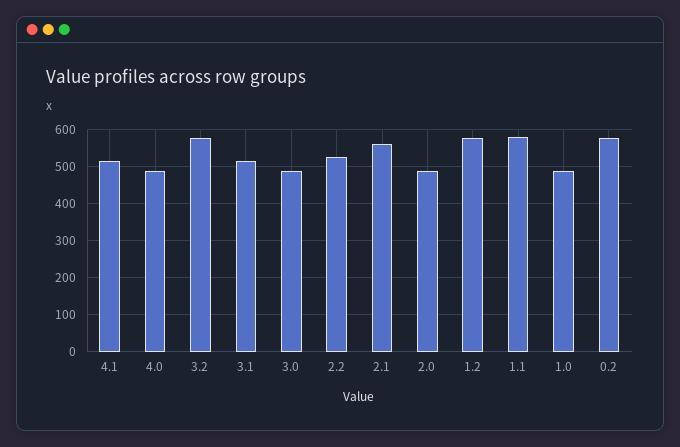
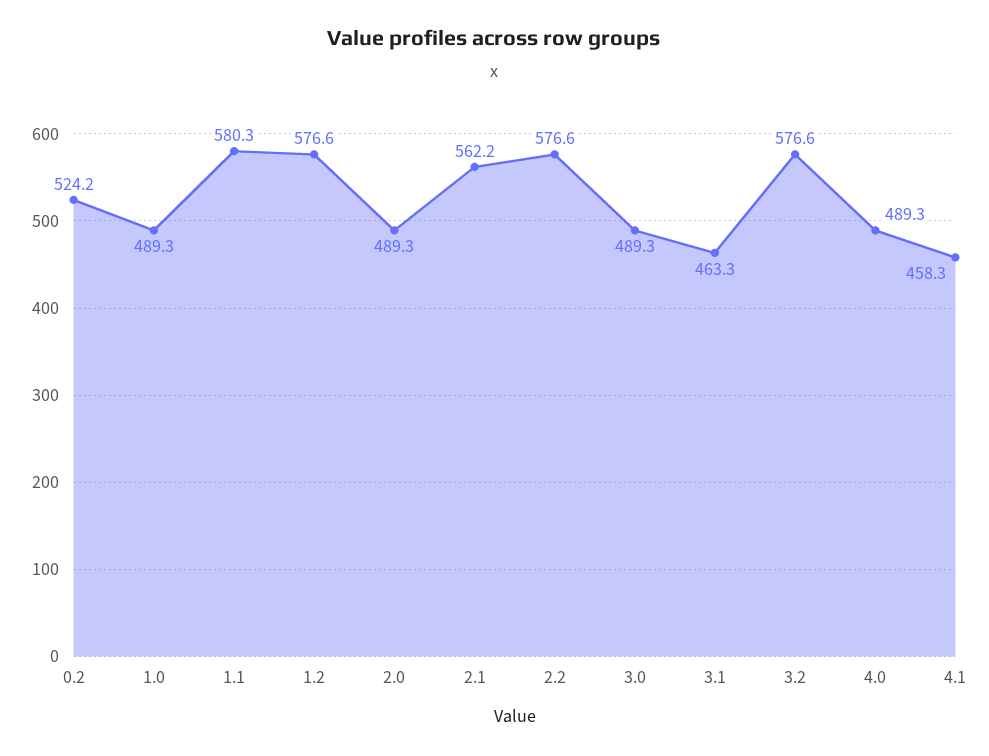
4.1: 520 -> 458.3
3.1: 520 -> 463.3
2.2: 520 -> 576.6
0.2: 580 -> 524.2

